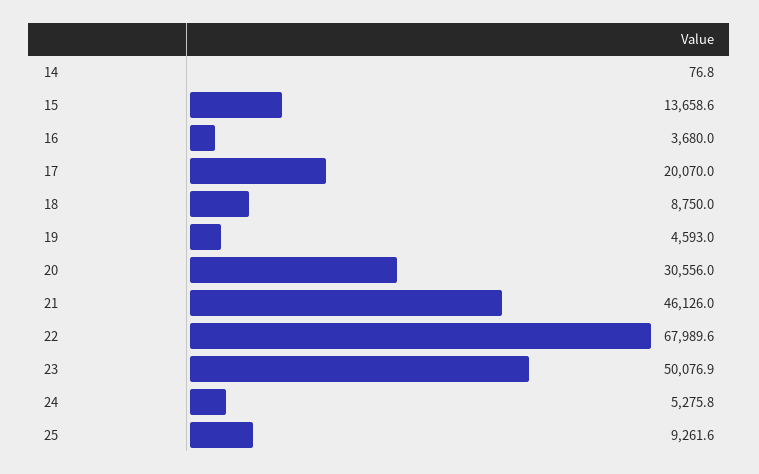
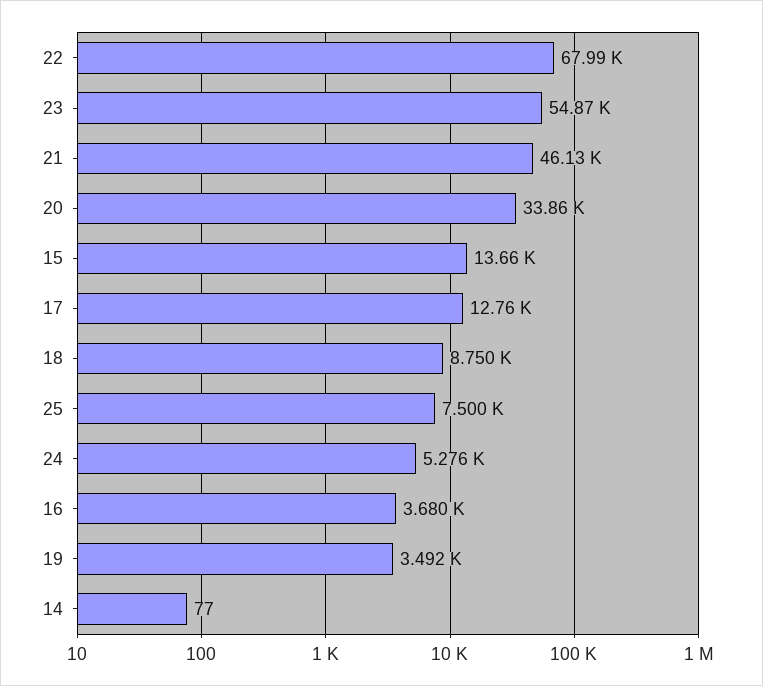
17: 20070 -> 12760
19: 4593 -> 3492
20: 30556 -> 33860
23: 50076.9 -> 54870
25: 9261.6 -> 7500

